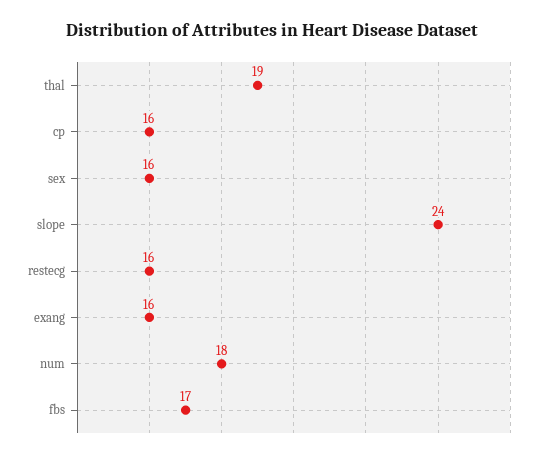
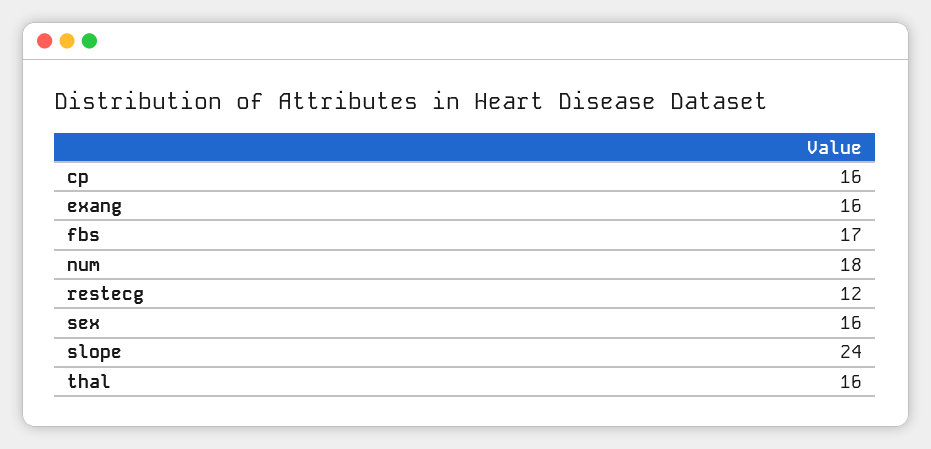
thal: 19 -> 16
restecg: 16 -> 12

